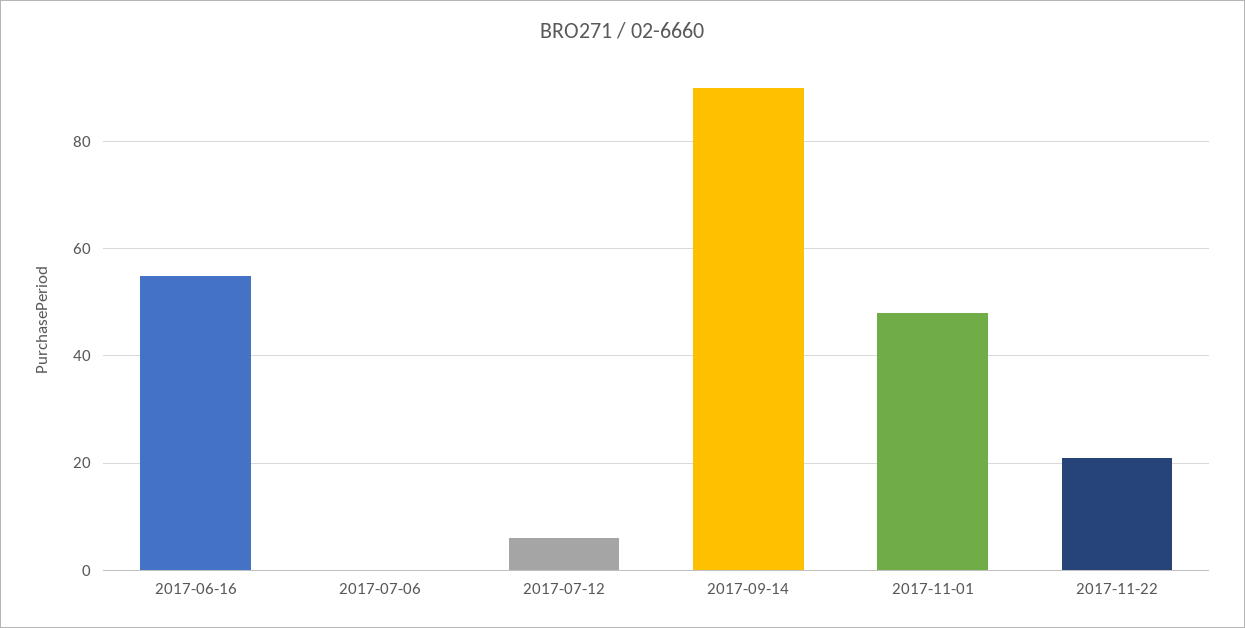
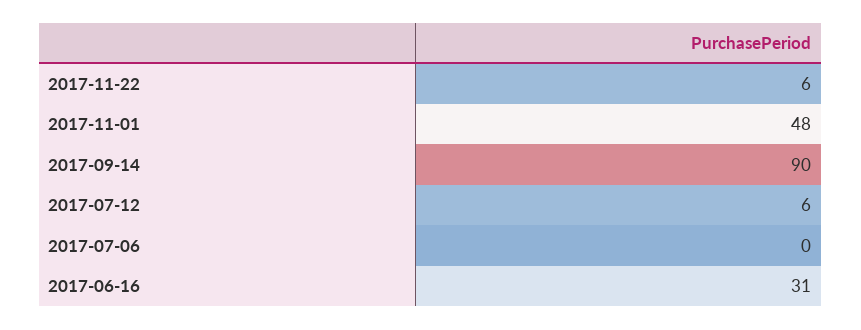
2017-06-16: 55 -> 31
2017-11-22: 20 -> 6

